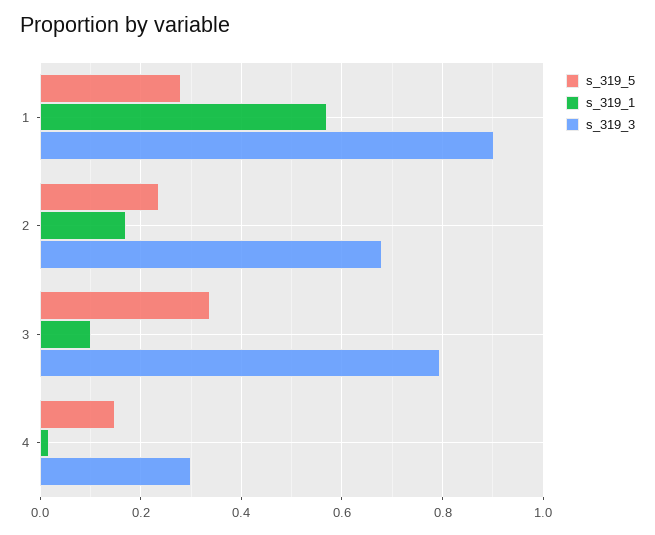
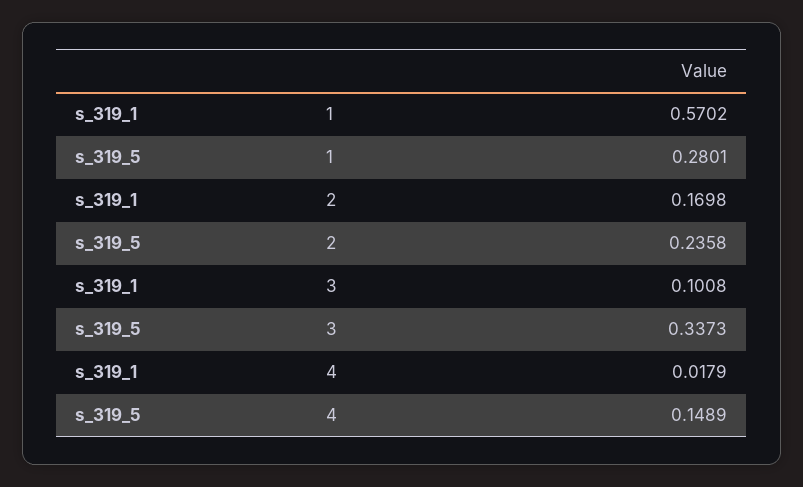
s_319_3, 1: 0.9 -> none
s_319_3, 2: 0.68 -> none
s_319_3, 3: 0.8 -> none
s_319_3, 4: 0.3 -> none

